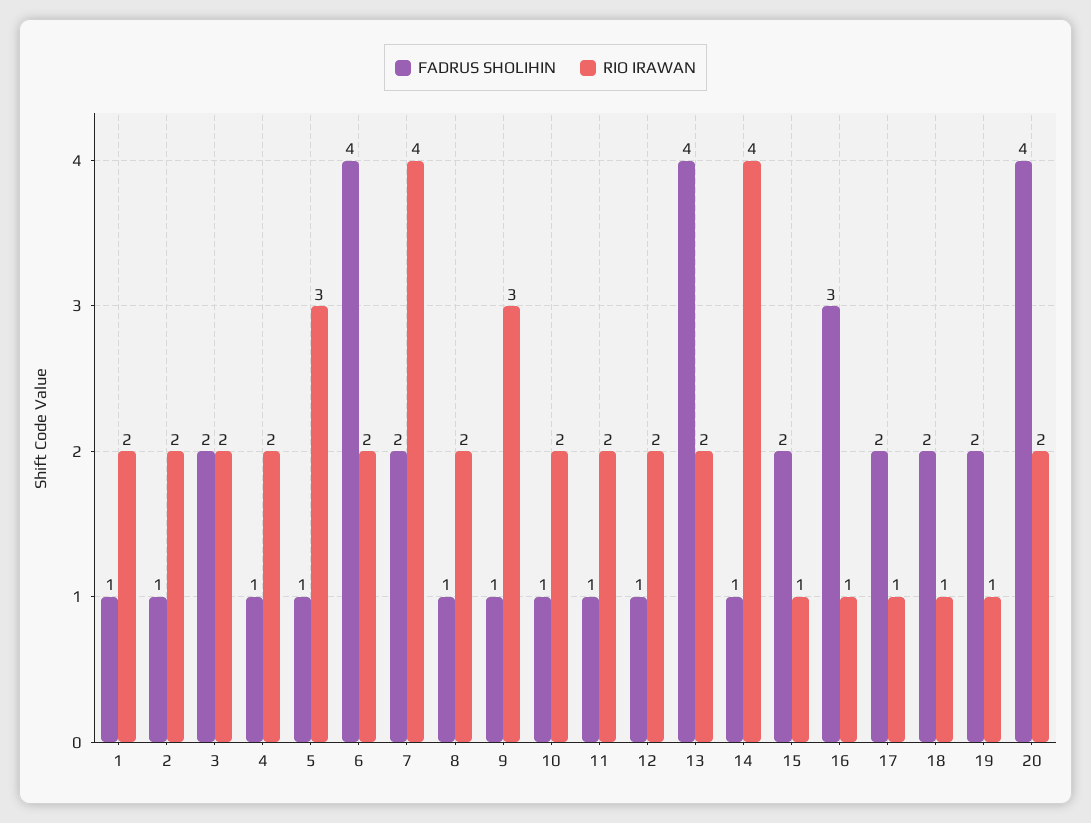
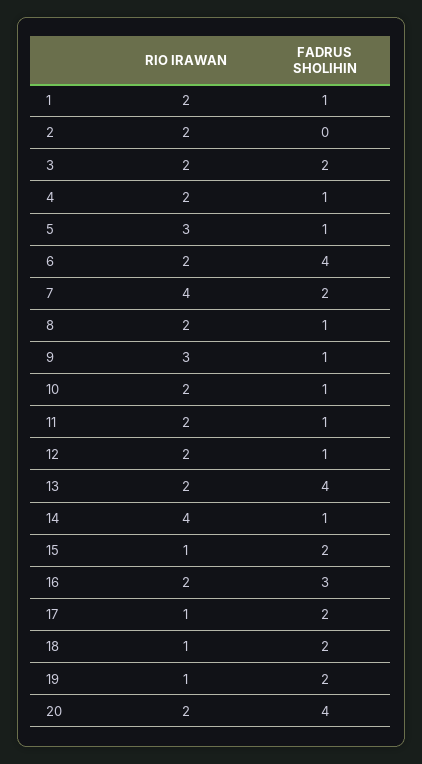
FADRUS SHOLIHIN, 2: 1 -> 0
RIO IRAWAN, 16: 1 -> 2

